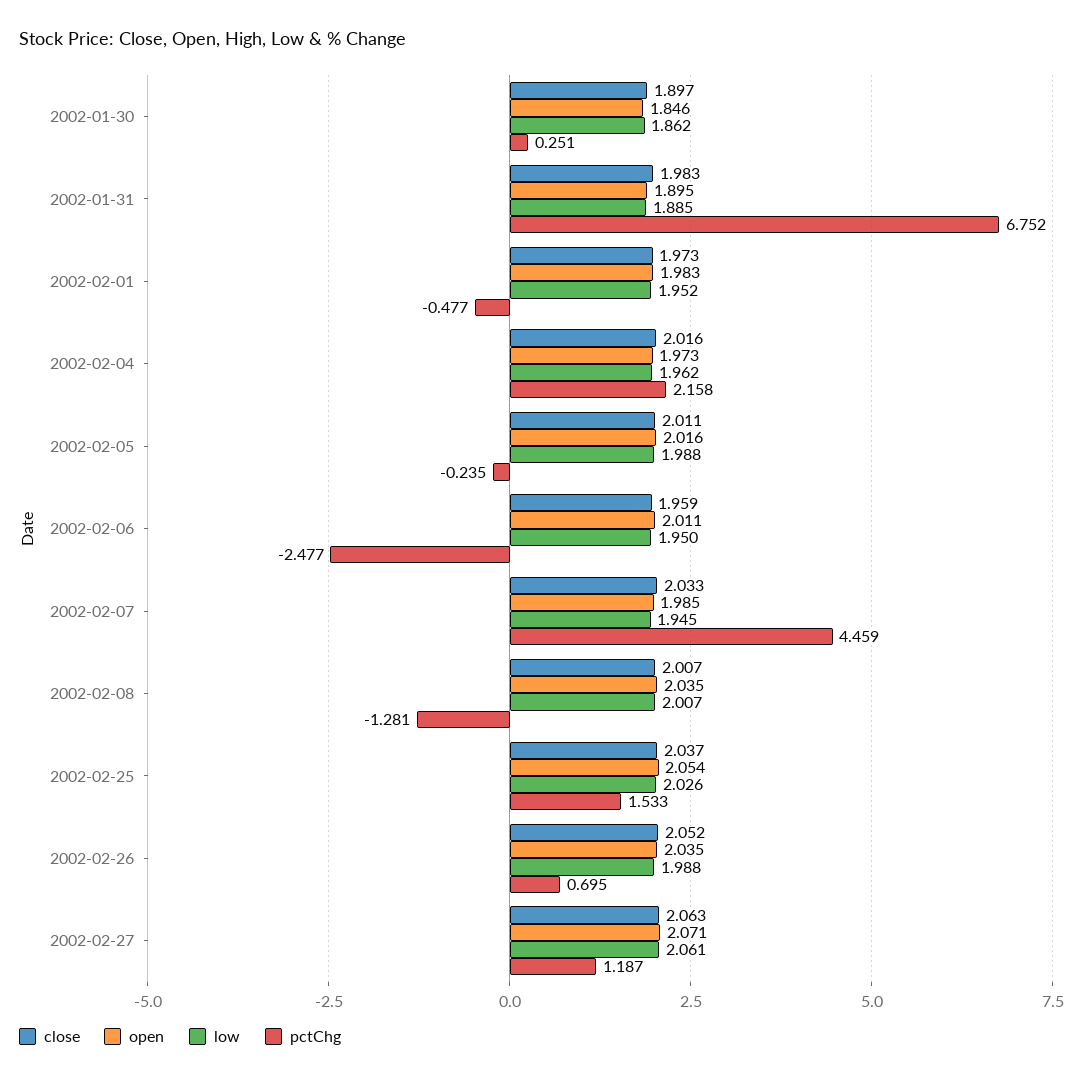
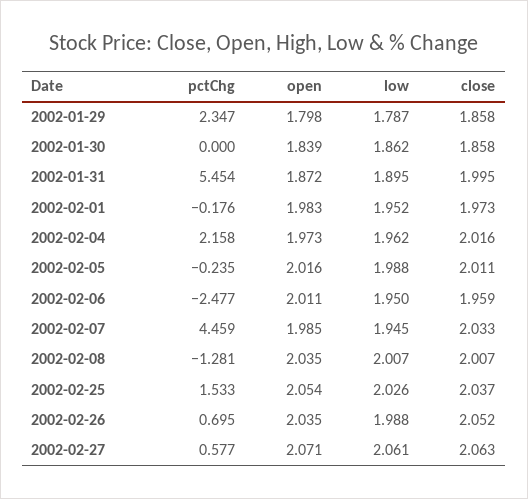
close, 2002-01-30: 1.897 -> 1.858
open, 2002-01-30: 1.846 -> 1.839
pctChg, 2002-01-30: 0.251 -> 0
close, 2002-01-31: 1.983 -> 1.995
open, 2002-01-31: 1.895 -> 1.872
low, 2002-01-31: 1.885 -> 1.895
pctChg, 2002-01-31: 6.752 -> 5.454
pctChg, 2002-02-01: -0.477 -> -0.176
pctChg, 2002-02-27: 1.187 -> 0.577
pctChg, 2002-01-29: none -> 2.347
open, 2002-01-29: none -> 1.798
low, 2002-01-29: none -> 1.787
close, 2002-01-29: none -> 1.858

